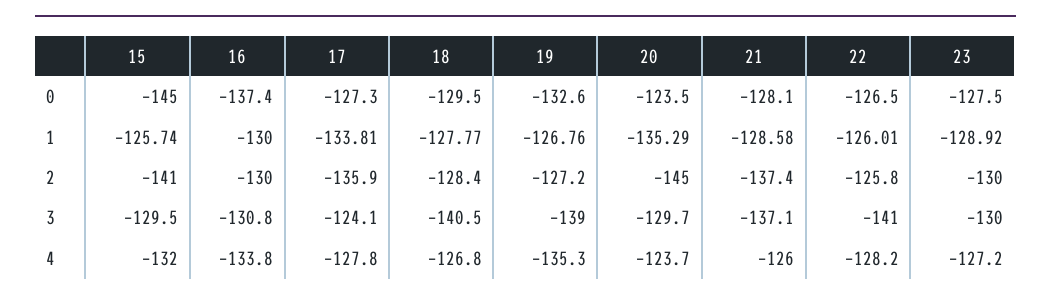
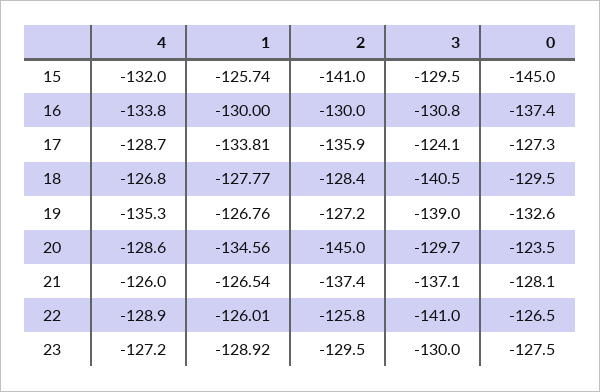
20, 1: -135.29 -> -134.56
21, 1: -128.58 -> -126.54
23, 2: -130 -> -129.5
17, 4: -127.8 -> -128.7
20, 4: -123.7 -> -128.6
22, 4: -128.2 -> -128.9

